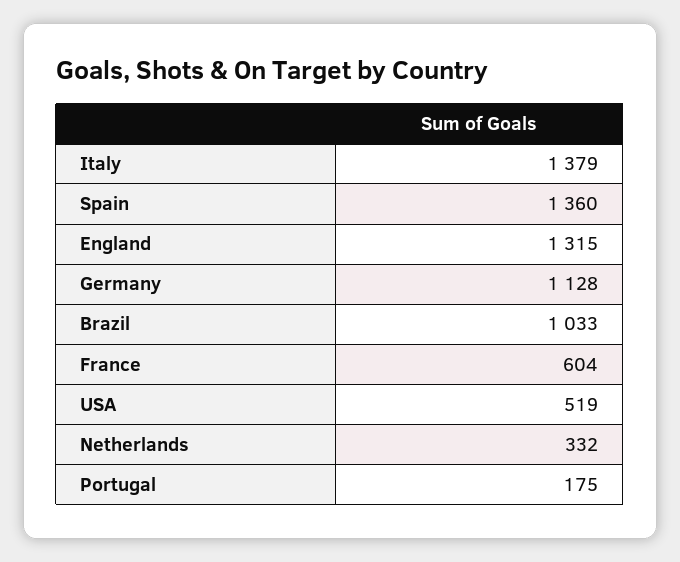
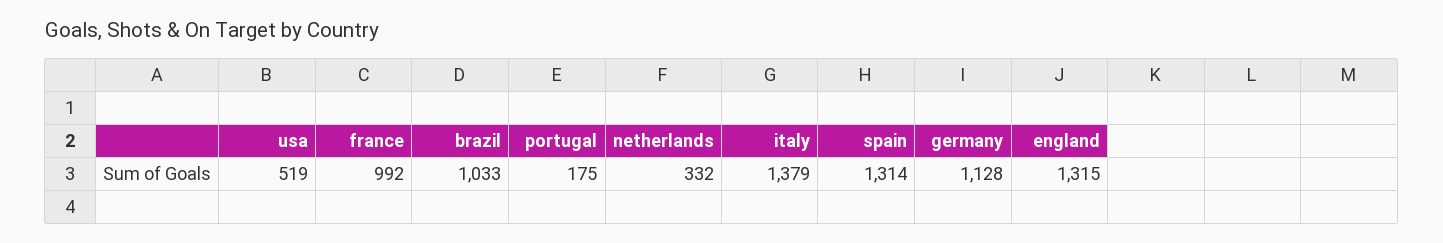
Spain: 1360 -> 1314
France: 604 -> 992

